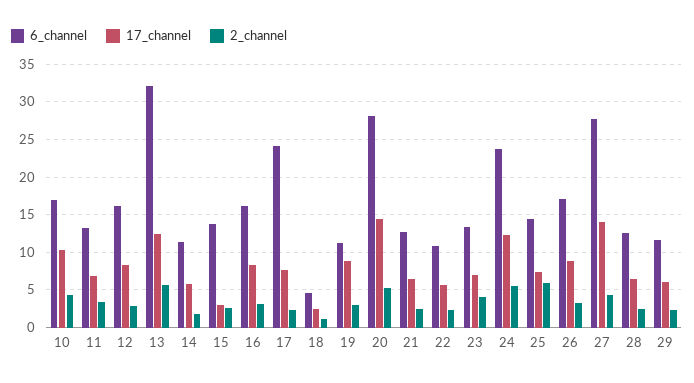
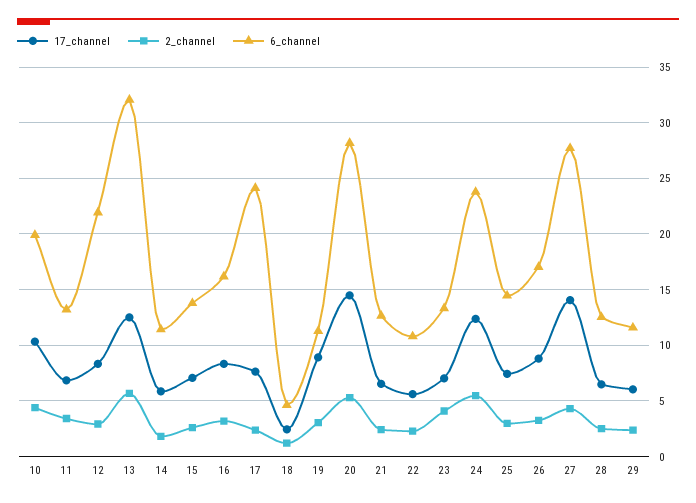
6_channel, 10: 17 -> 20
6_channel, 12: 16 -> 22
17_channel, 15: 3 -> 7
2_channel, 25: 6 -> 3

